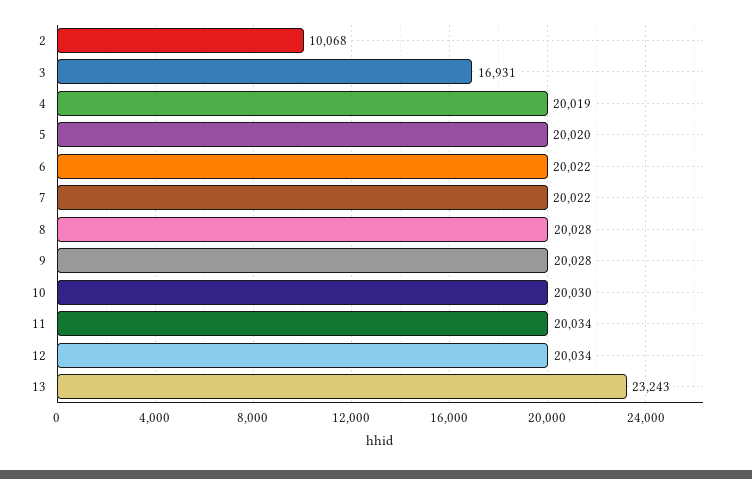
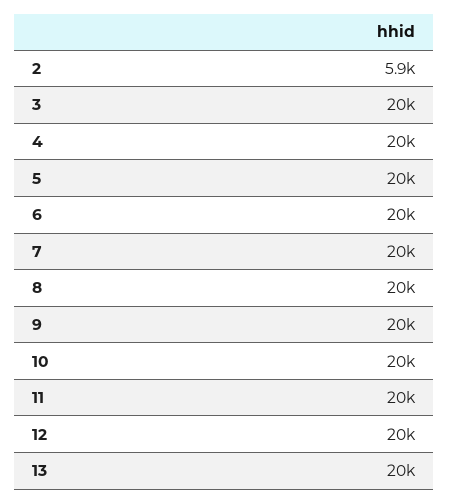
2: 10068 -> 5900
3: 16931 -> 20000
13: 23243 -> 20000

